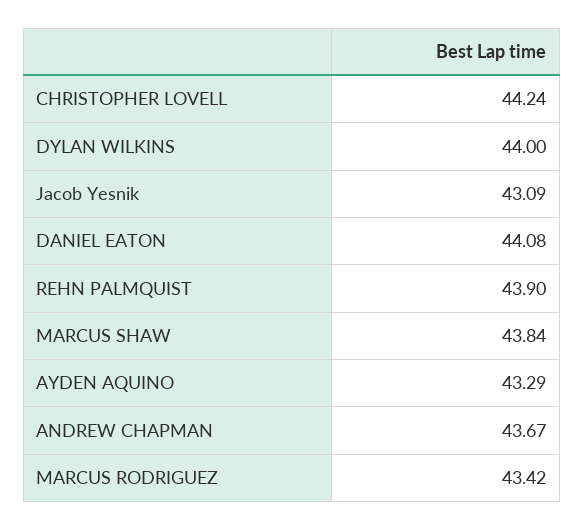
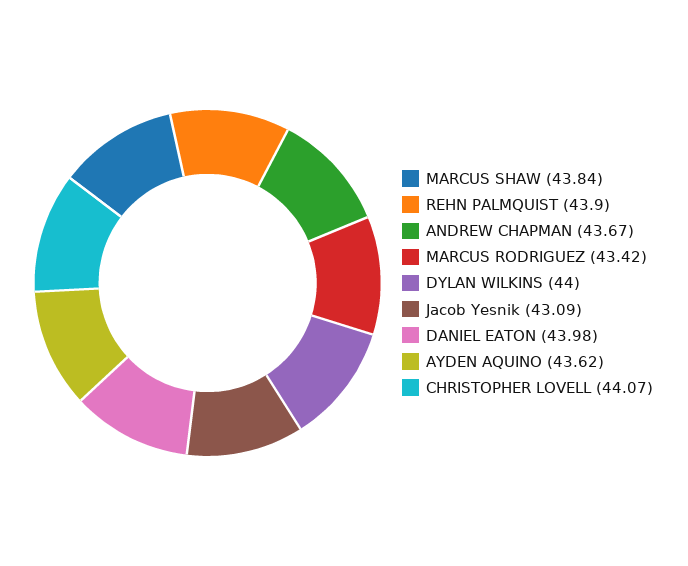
CHRISTOPHER LOVELL: 44.24 -> 44.07
DANIEL EATON: 44.08 -> 43.98
AYDEN AQUINO: 43.29 -> 43.62

